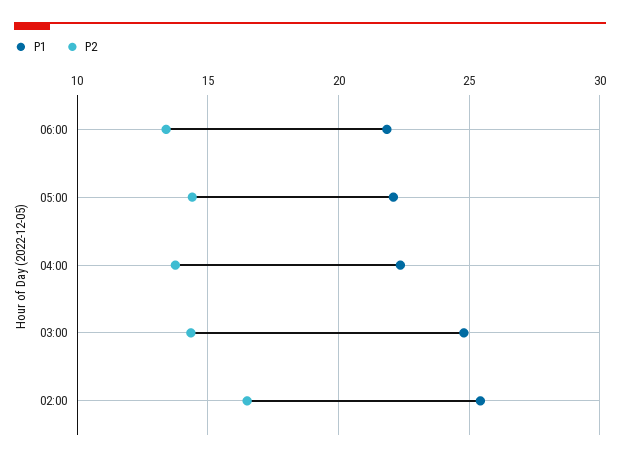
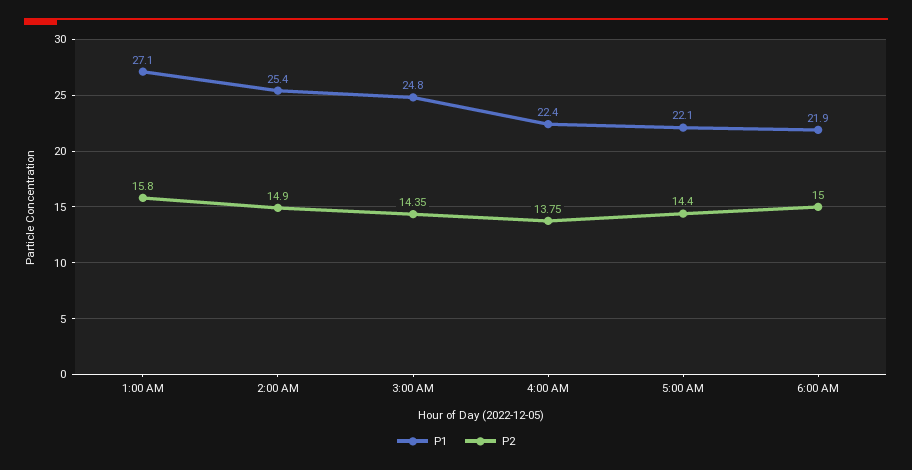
P2, 06:00: 13.5 -> 15
P2, 02:00: 16.5 -> 14.9
P1, 1:00 AM: none -> 27.1
P2, 1:00 AM: none -> 15.8

